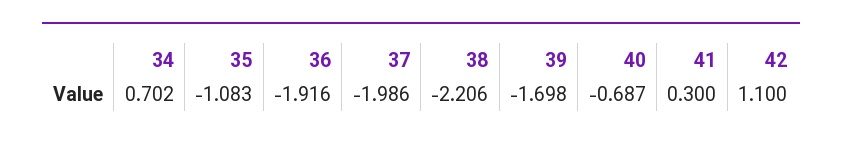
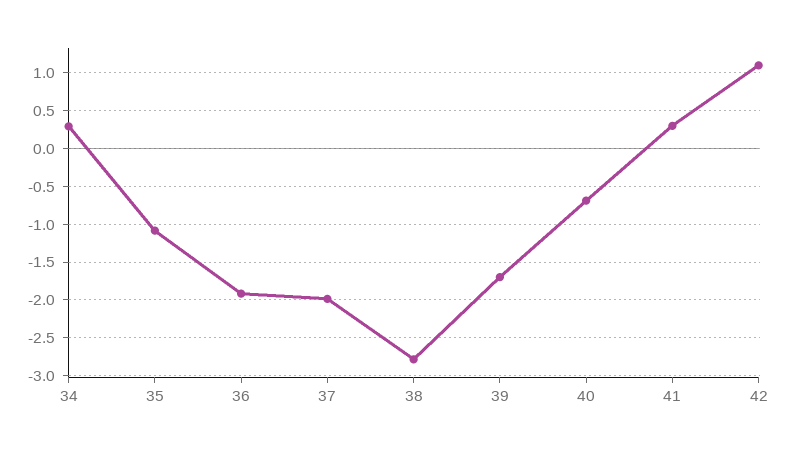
34: 0.702 -> 0.3
38: -2.206 -> -2.8

